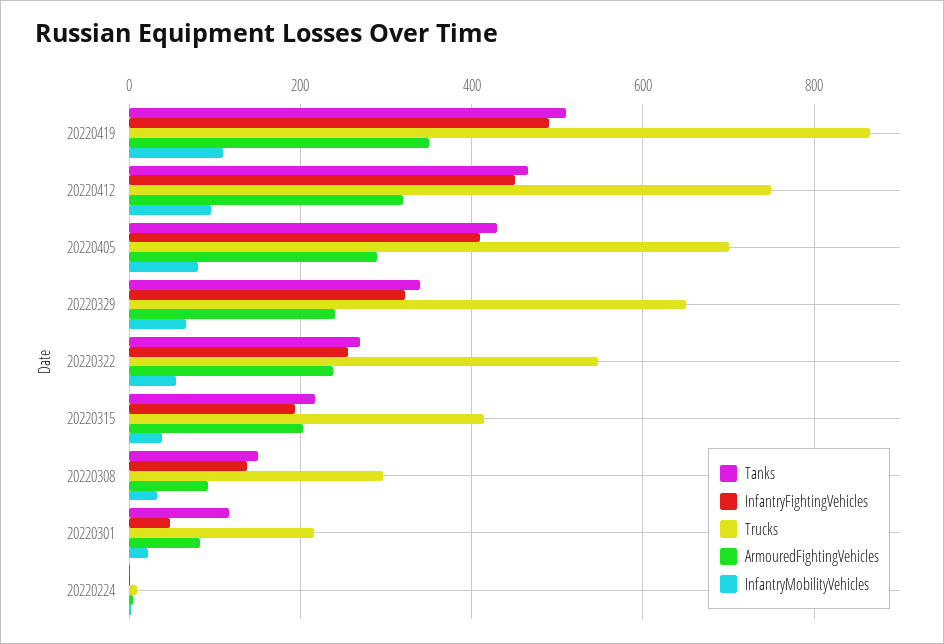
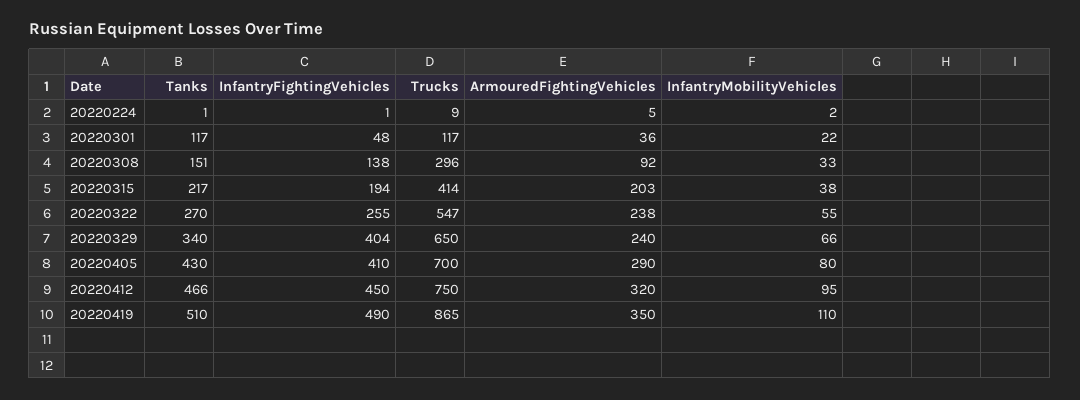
InfantryFightingVehicles, 20220329: 320 -> 404
Trucks, 20220301: 220 -> 117
ArmouredFightingVehicles, 20220301: 80 -> 36

